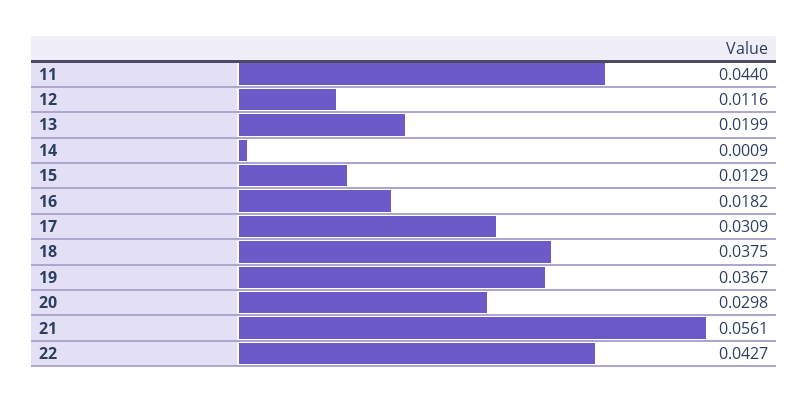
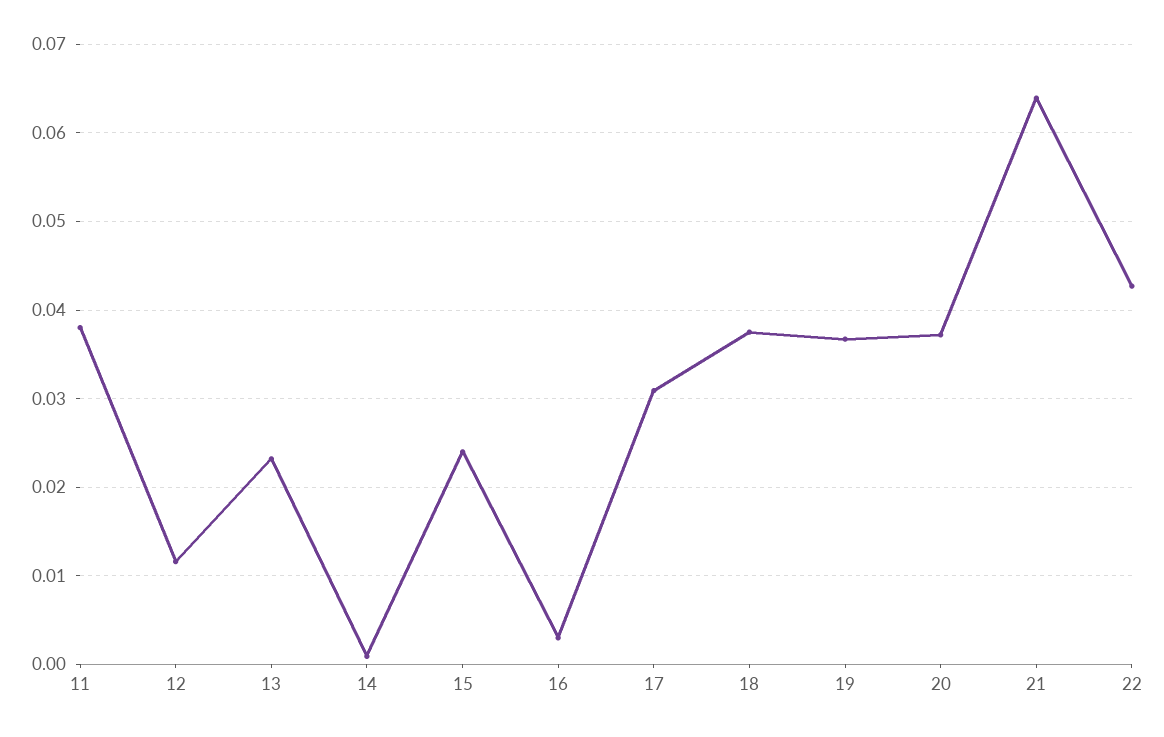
11: 0.044 -> 0.038
13: 0.0199 -> 0.023
15: 0.0129 -> 0.024
16: 0.0182 -> 0.003
20: 0.0298 -> 0.037
21: 0.0561 -> 0.064

